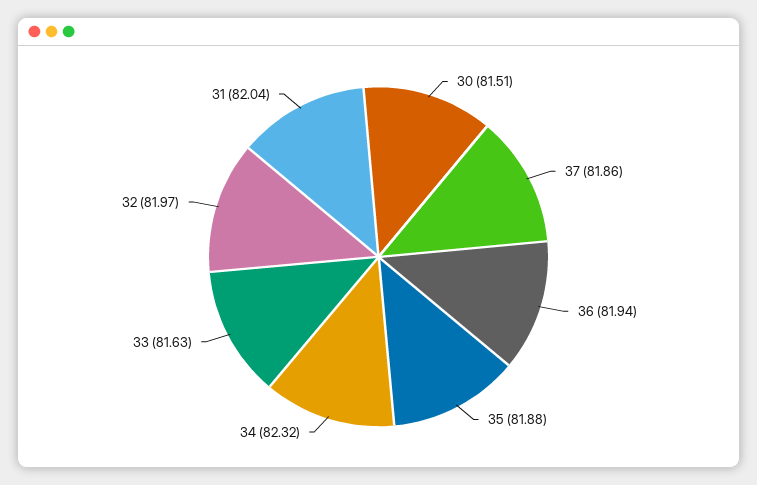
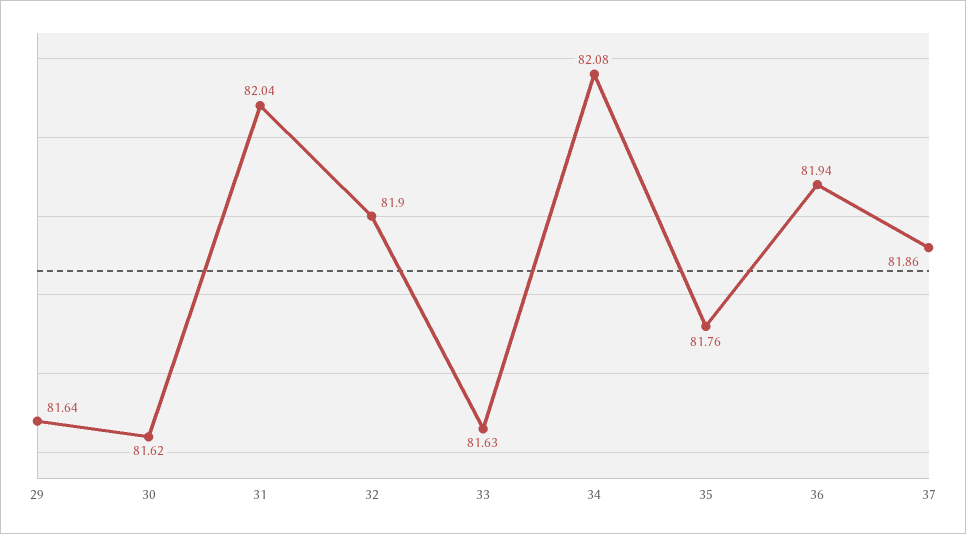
30: 81.51 -> 81.62
35: 81.88 -> 81.76
34: 82.32 -> 82.08
32: 81.97 -> 81.9
29: none -> 81.64

